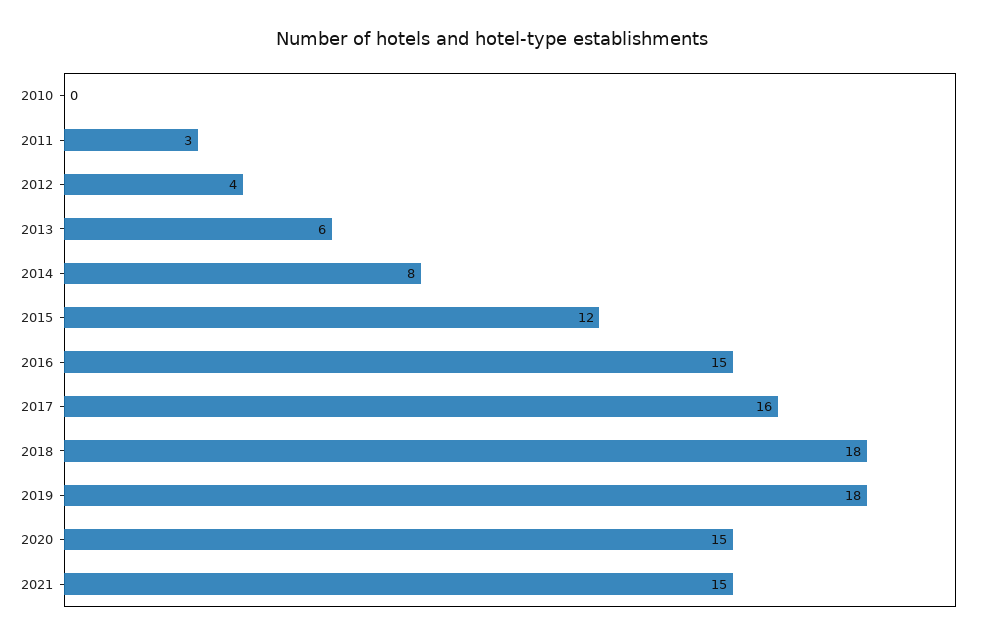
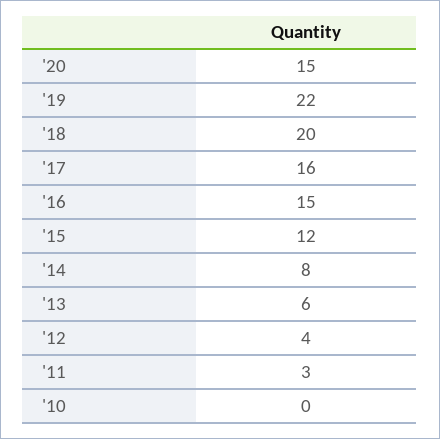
2018: 18 -> 20
2019: 18 -> 22
2021: 15 -> none

